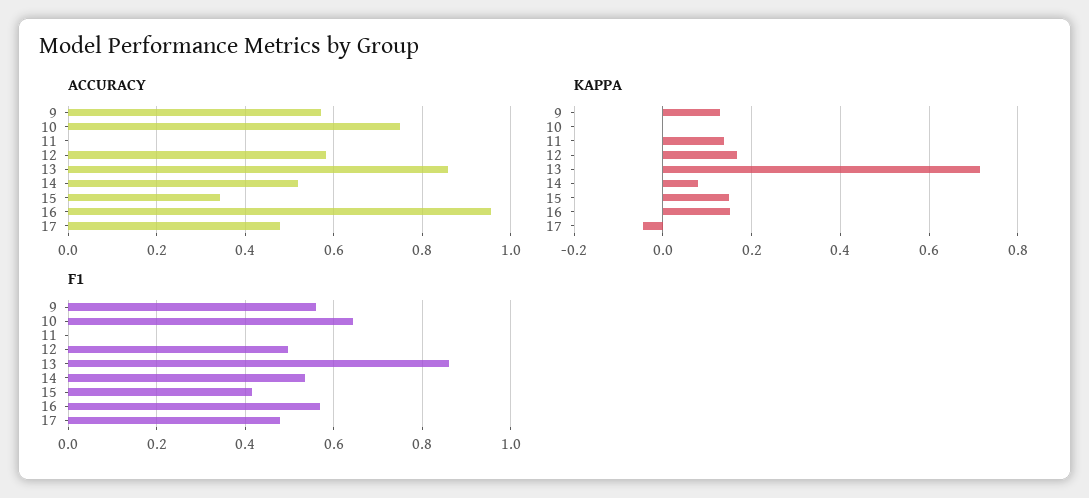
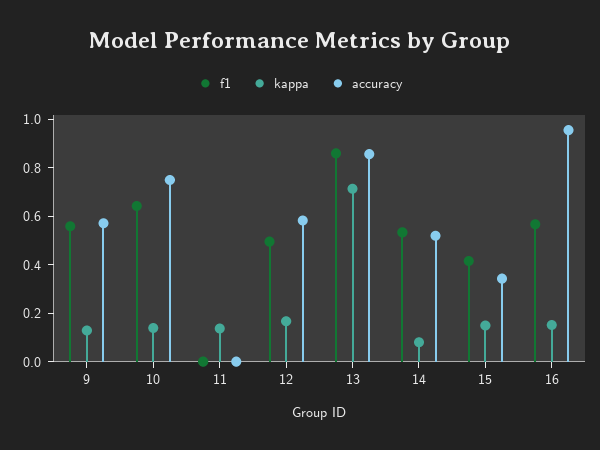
ACCURACY, 17: 0.48 -> none
KAPPA, 10: 0 -> 0.15
KAPPA, 17: -0.04 -> none
F1, 17: 0.48 -> none

